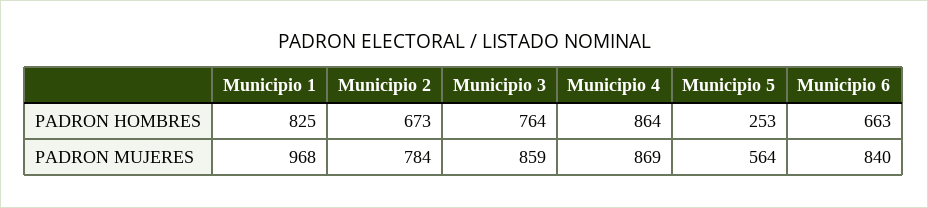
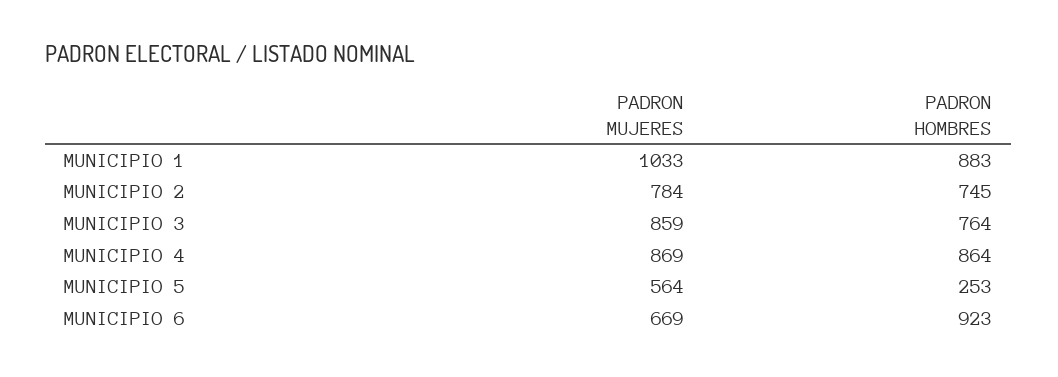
Municipio 1, PADRON HOMBRES: 825 -> 883
Municipio 2, PADRON HOMBRES: 673 -> 745
Municipio 6, PADRON HOMBRES: 663 -> 923
Municipio 1, PADRON MUJERES: 968 -> 1033
Municipio 6, PADRON MUJERES: 840 -> 669

